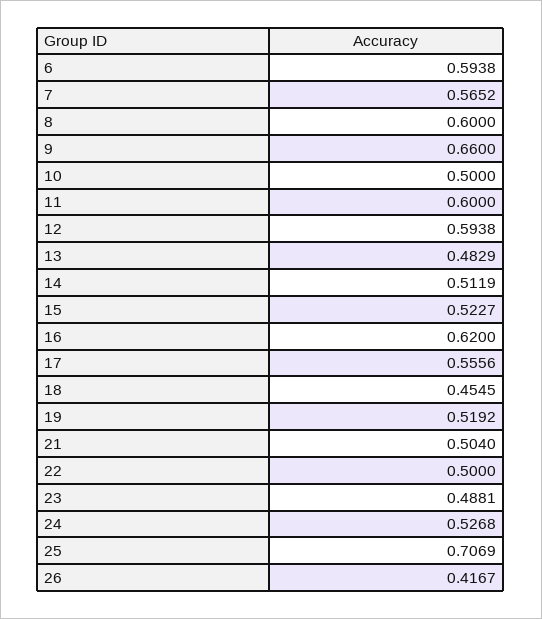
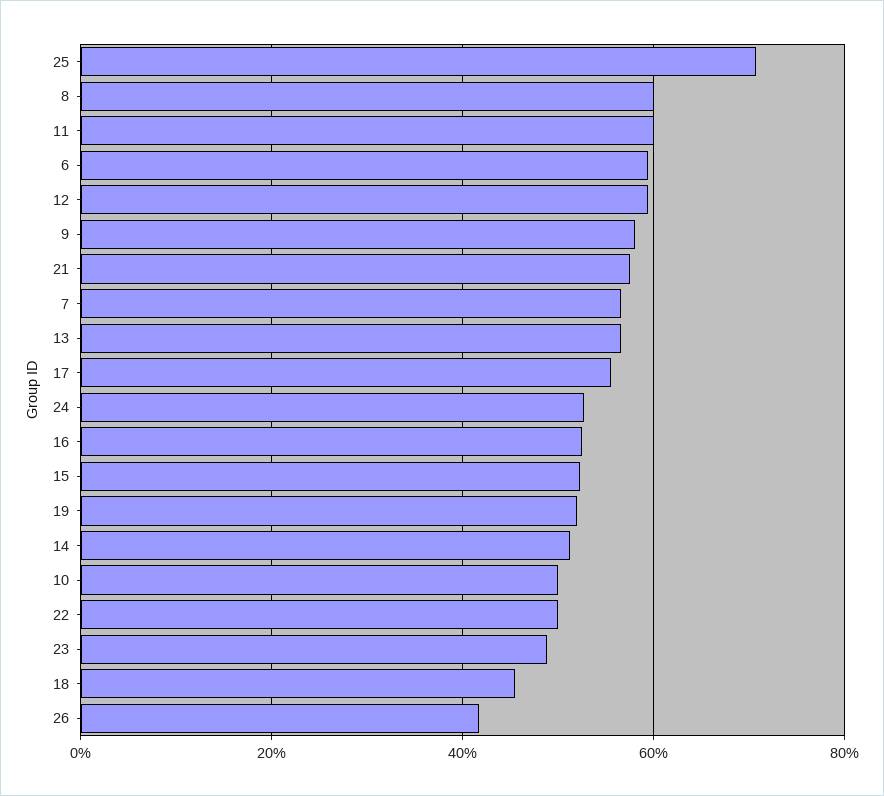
9: 0.66 -> 0.58
13: 0.4829 -> 0.56
16: 0.62 -> 0.52
21: 0.504 -> 0.58

